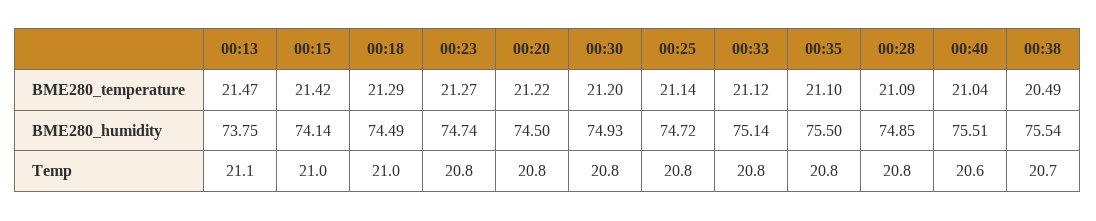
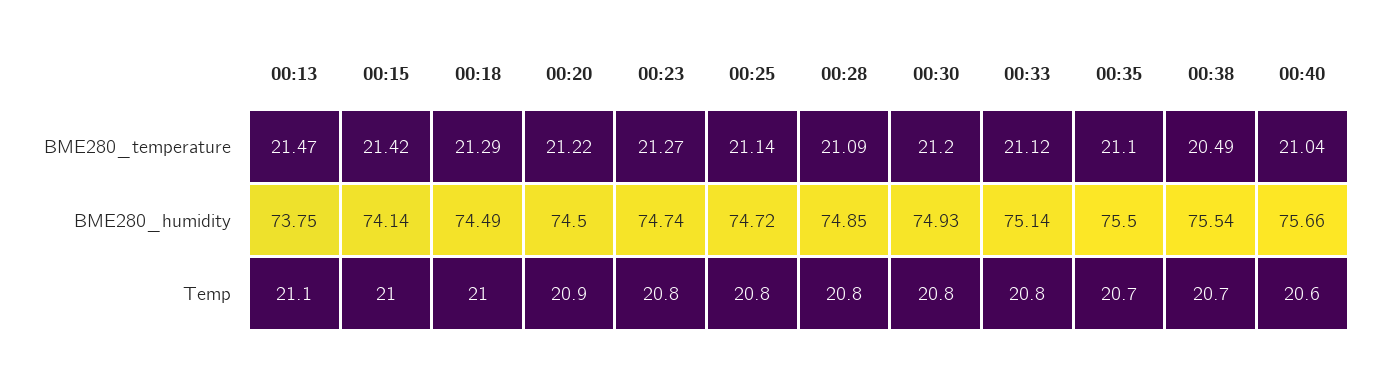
00:40, BME280_humidity: 75.51 -> 75.66
00:20, Temp: 20.8 -> 20.9
00:35, Temp: 20.8 -> 20.7

